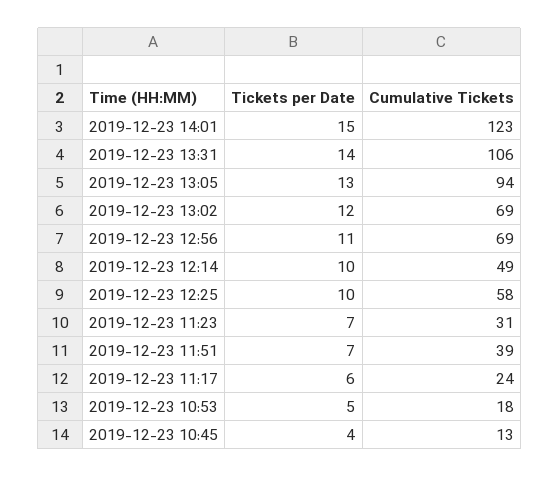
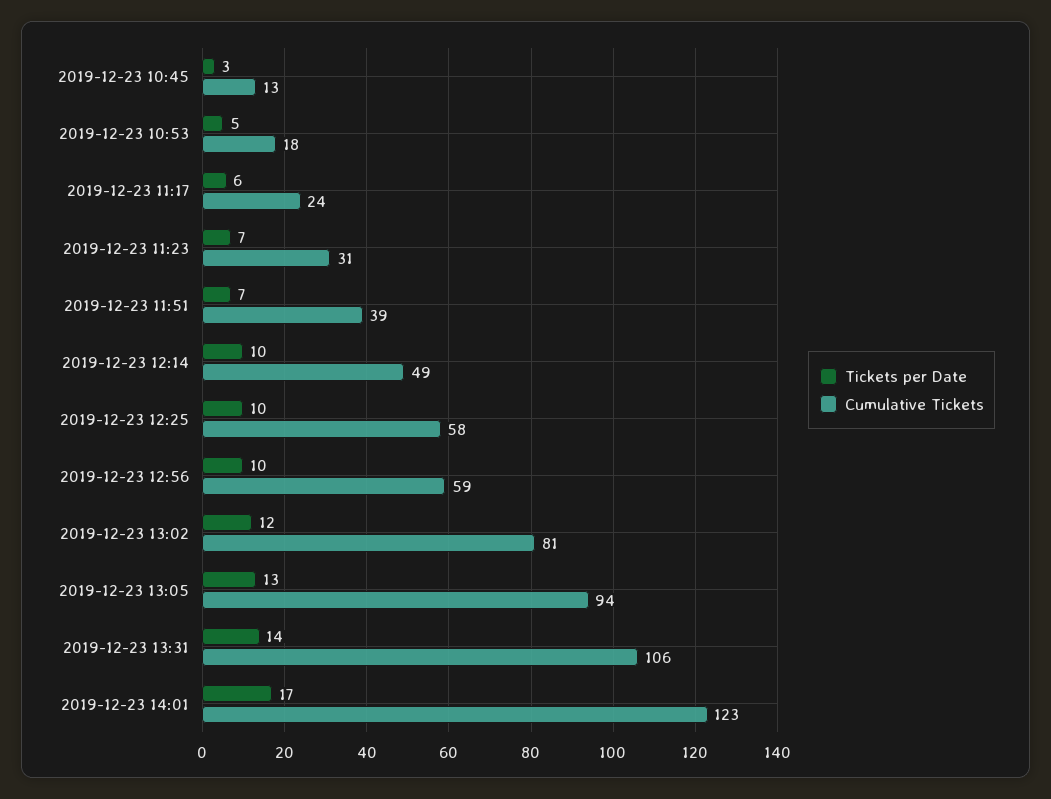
Tickets per Date, 2019-12-23 14:01: 15 -> 17
Cumulative Tickets, 2019-12-23 13:02: 69 -> 81
Tickets per Date, 2019-12-23 12:56: 11 -> 10
Cumulative Tickets, 2019-12-23 12:56: 69 -> 59
Tickets per Date, 2019-12-23 10:45: 4 -> 3

